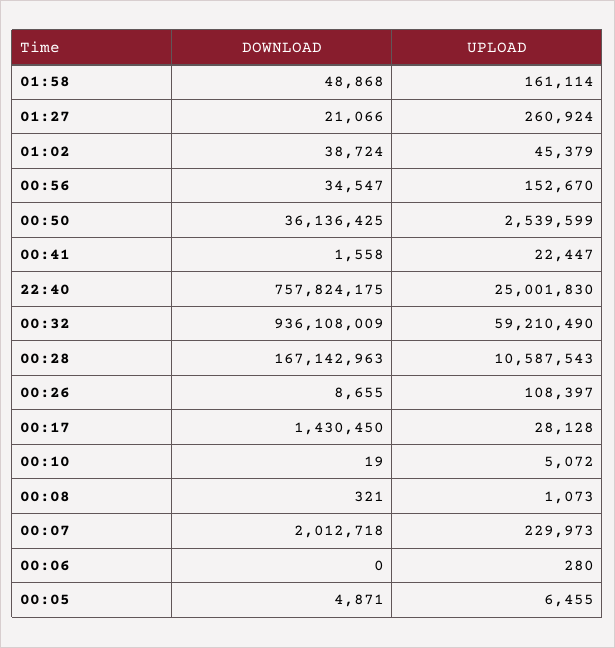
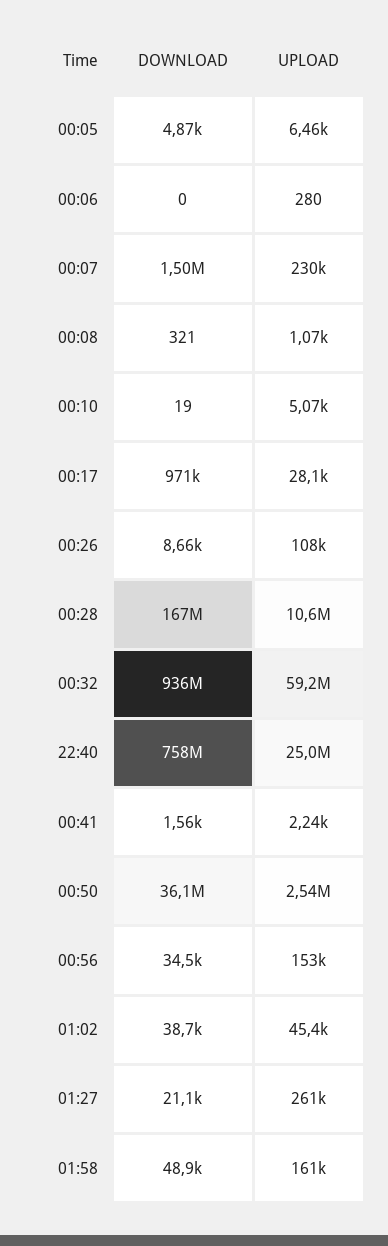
UPLOAD, 00:41: 22447 -> 2240
DOWNLOAD, 00:17: 1430450 -> 971000
DOWNLOAD, 00:07: 2012718 -> 1500000

